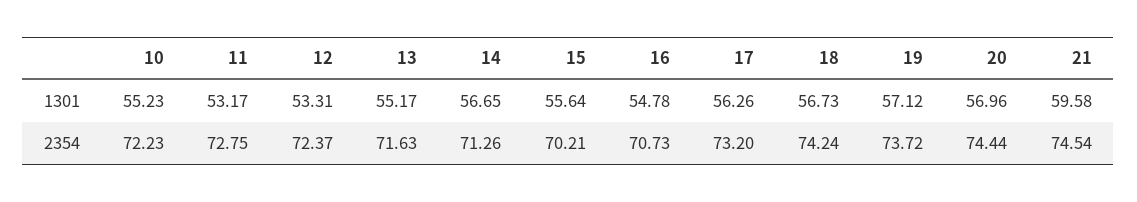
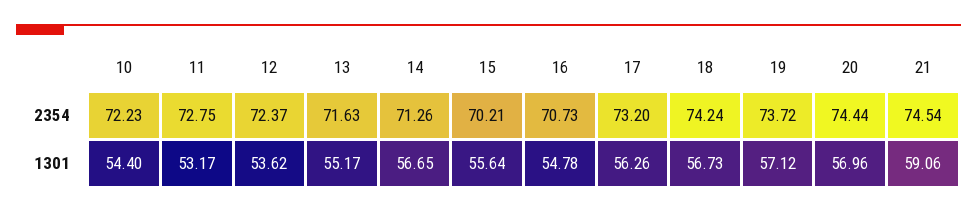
10, 1301: 55.23 -> 54.4
12, 1301: 53.31 -> 53.62
21, 1301: 59.58 -> 59.06

